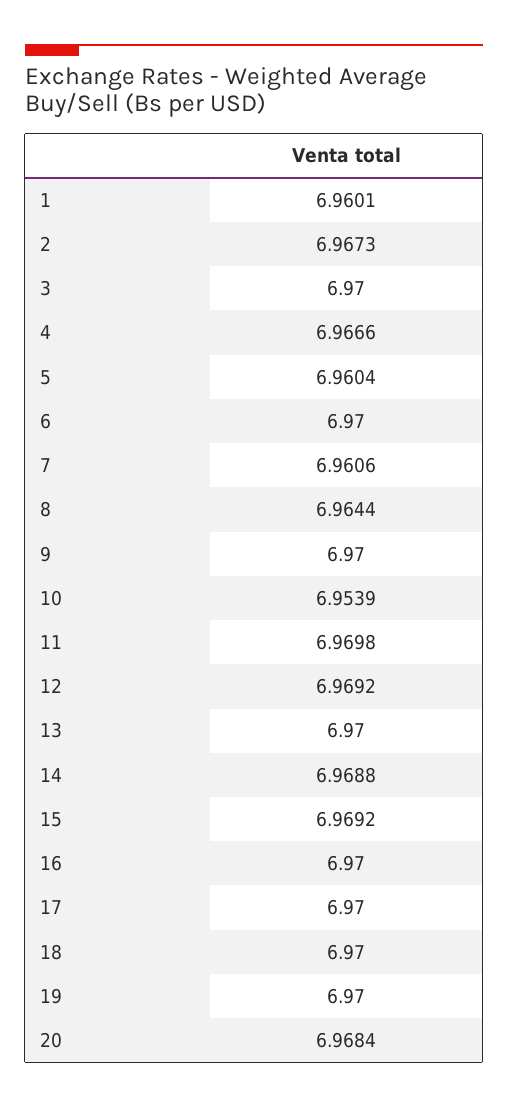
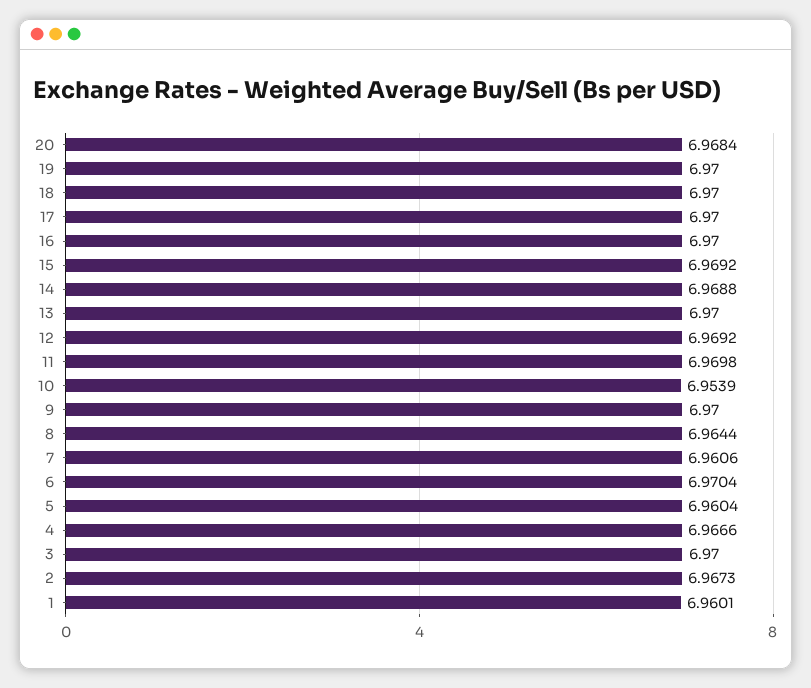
6: 6.97 -> 6.9704

